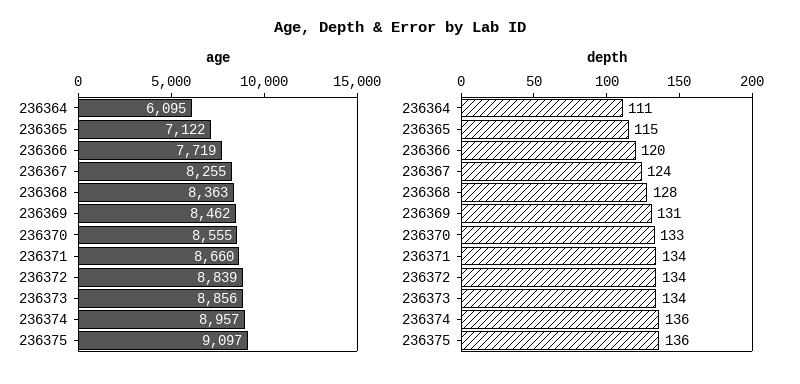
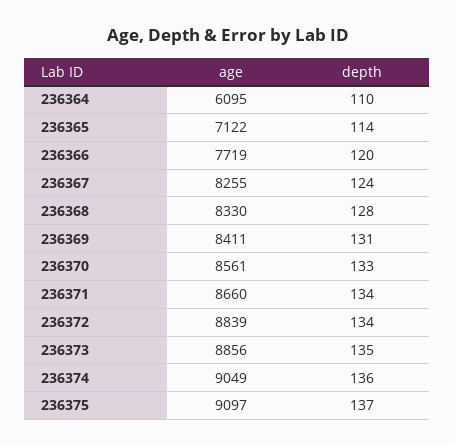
age, 236368: 8363 -> 8330
age, 236369: 8462 -> 8411
age, 236370: 8555 -> 8561
age, 236374: 8957 -> 9049
depth, 236364: 111 -> 110
depth, 236365: 115 -> 114
depth, 236373: 134 -> 135
depth, 236375: 136 -> 137

